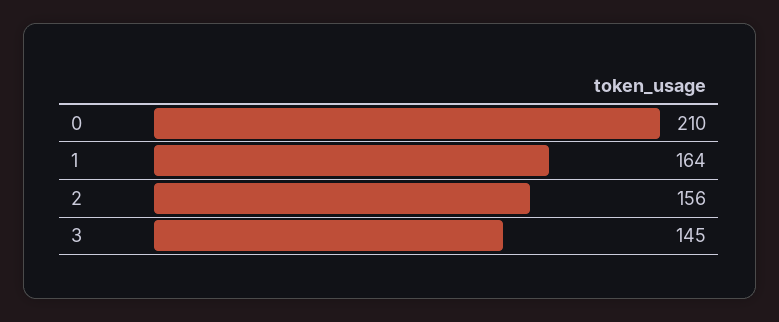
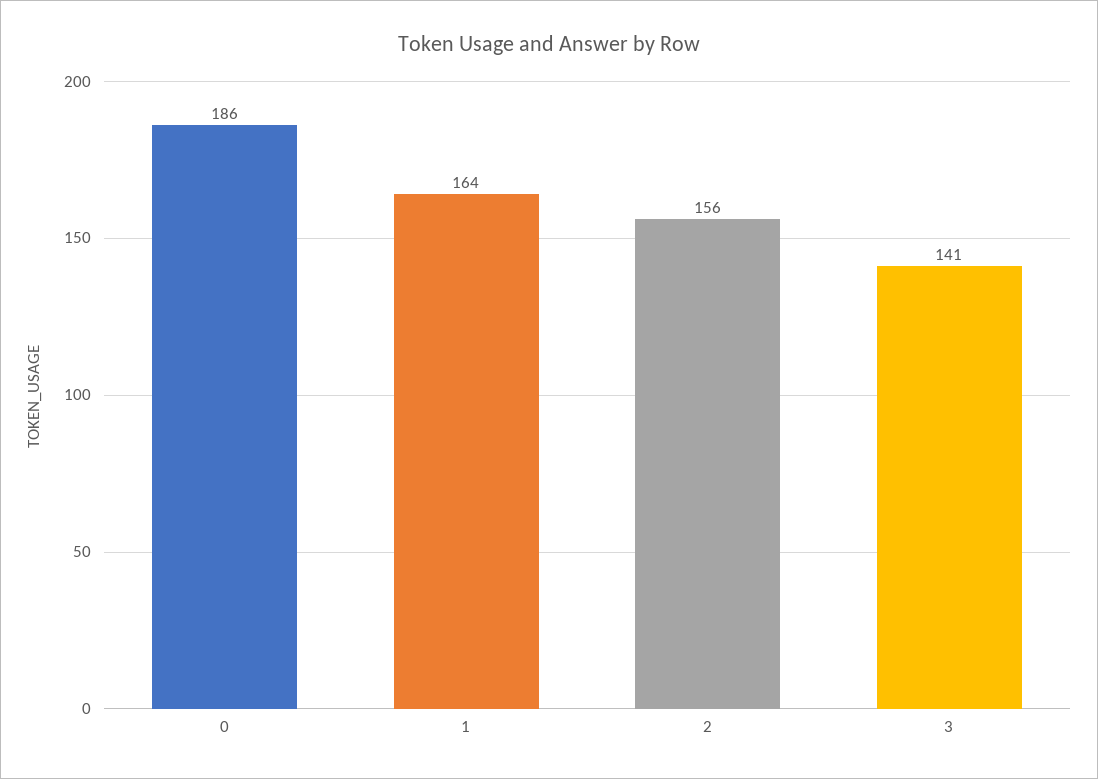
0: 210 -> 186
3: 145 -> 141

